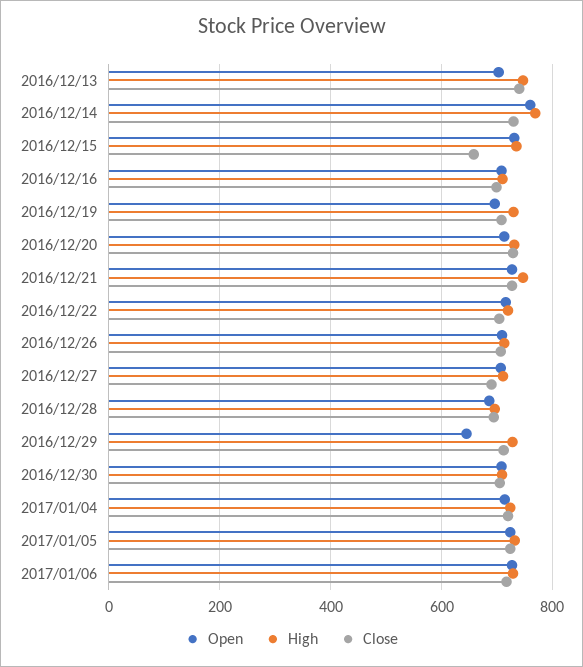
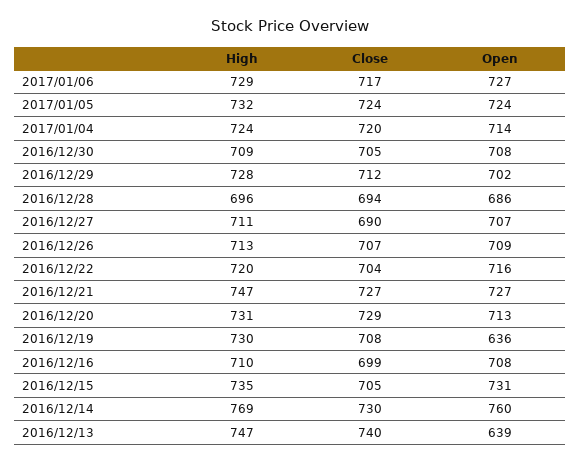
Open, 2016/12/13: 700 -> 639
Close, 2016/12/15: 660 -> 705
Open, 2016/12/19: 700 -> 636
Open, 2016/12/29: 640 -> 702

